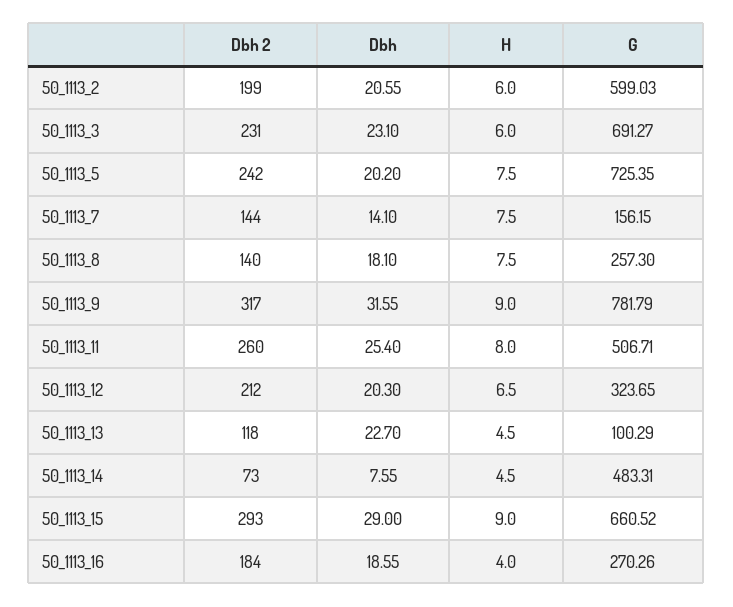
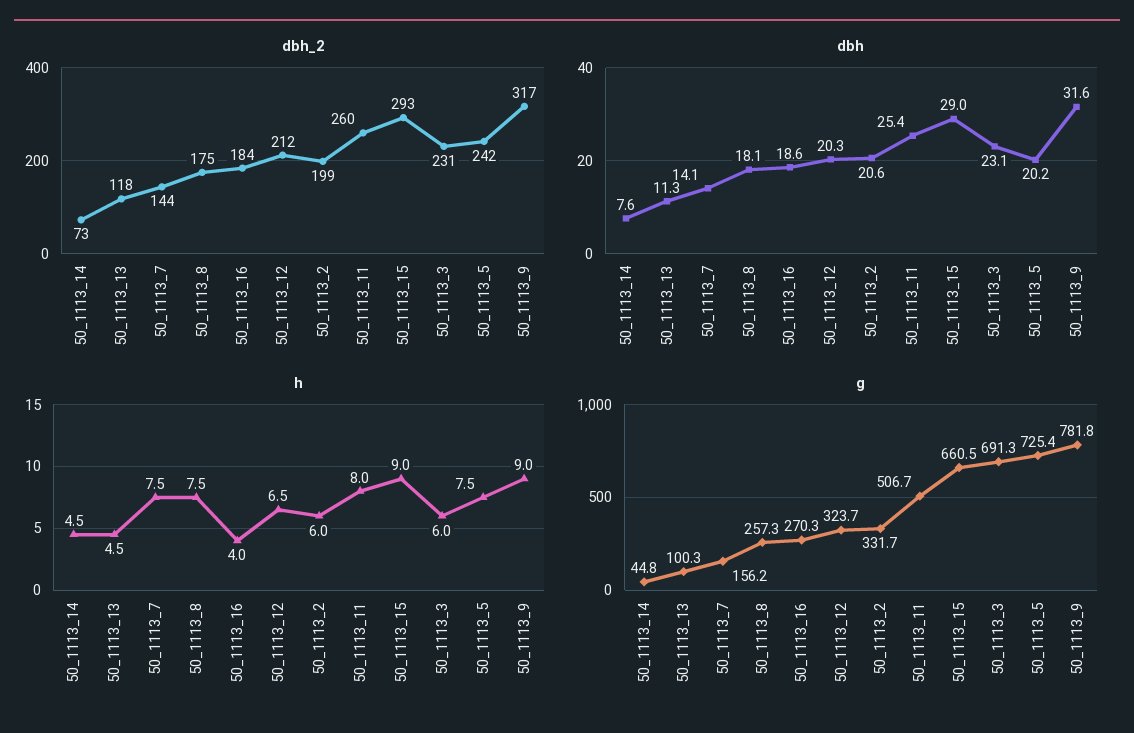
G, 50_1113_2: 599.03 -> 331.7
Dbh 2, 50_1113_8: 140 -> 175
Dbh, 50_1113_13: 22.7 -> 11.3
G, 50_1113_14: 483.31 -> 44.8

